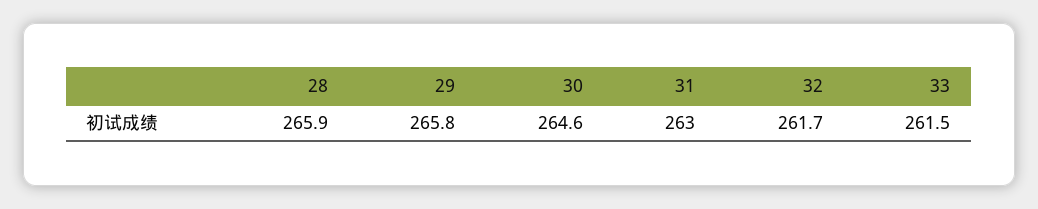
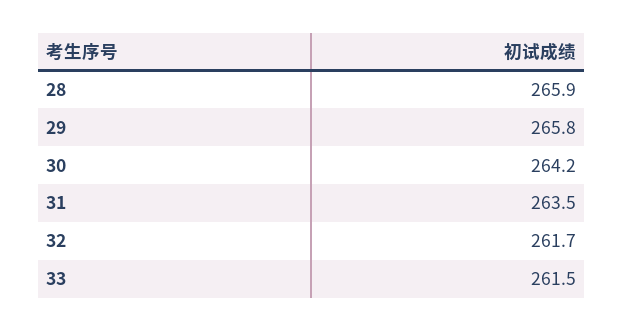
30: 264.6 -> 264.2
31: 263 -> 263.5

